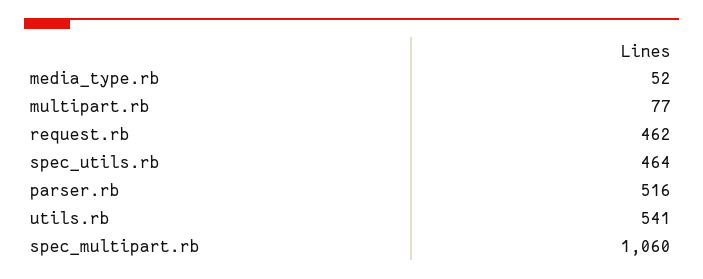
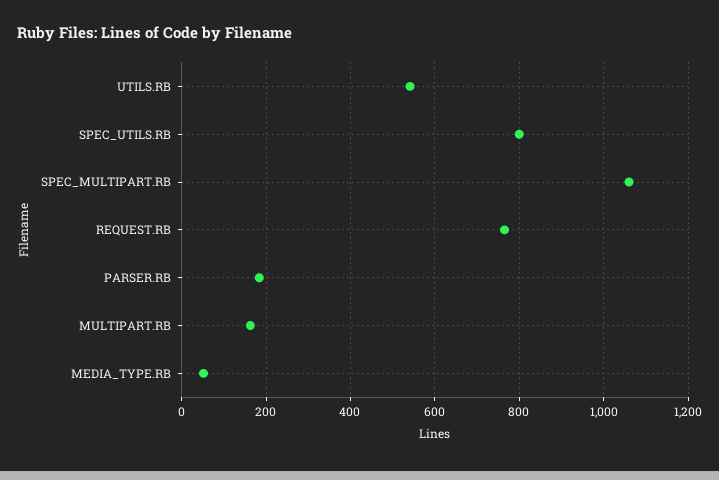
multipart.rb: 77 -> 160
request.rb: 462 -> 760
spec_utils.rb: 464 -> 800
parser.rb: 516 -> 180

